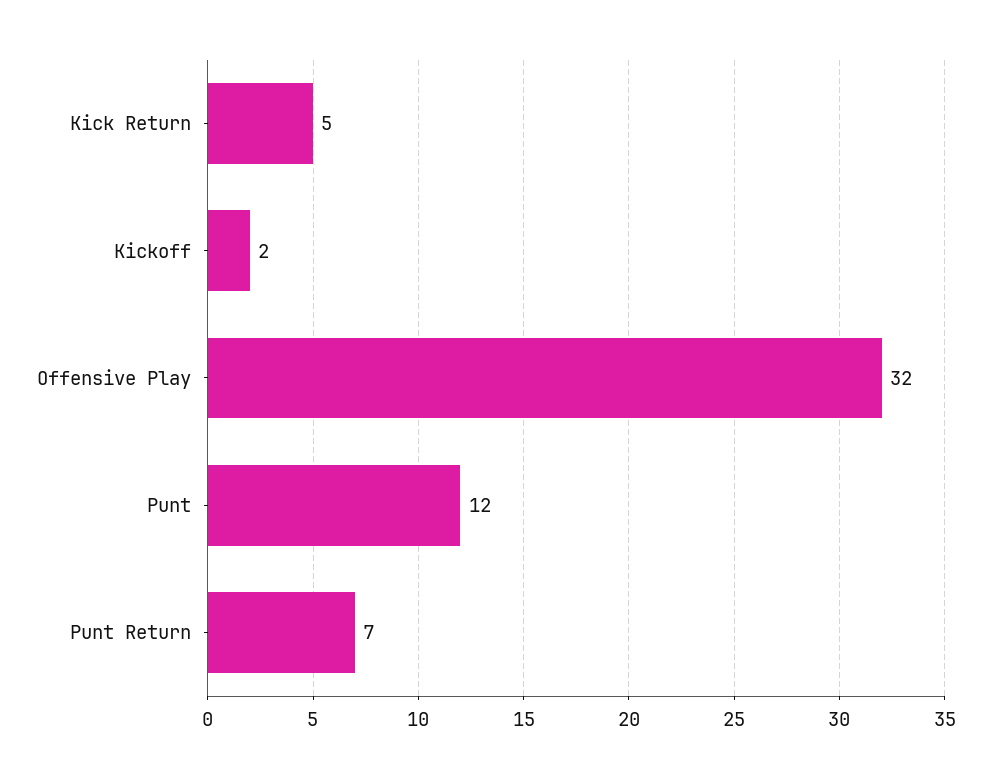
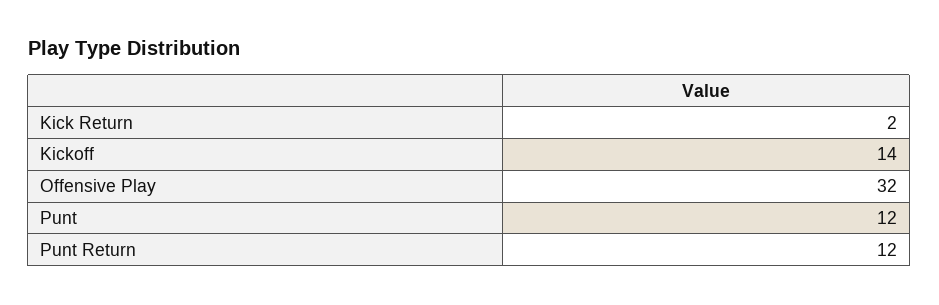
Kick Return: 5 -> 2
Kickoff: 2 -> 14
Punt Return: 7 -> 12

